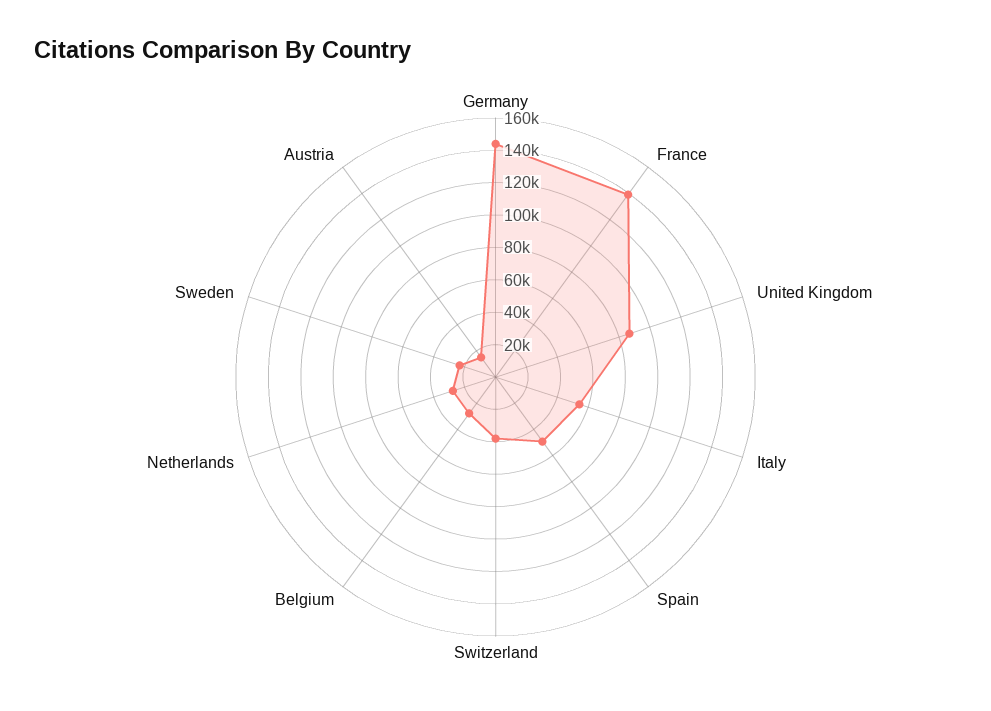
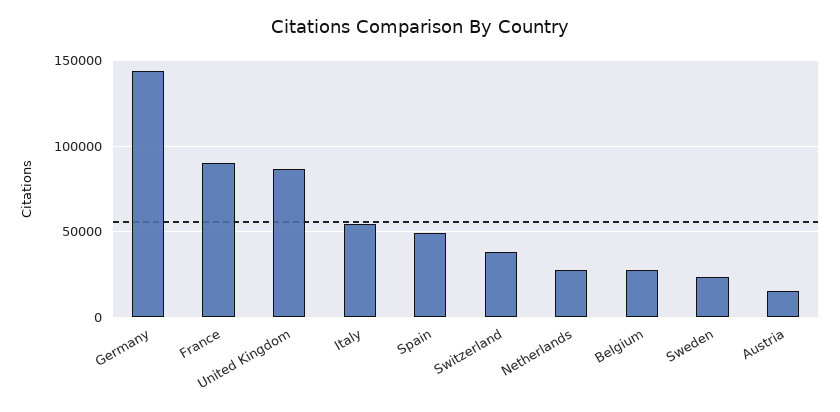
France: 140000 -> 90000

